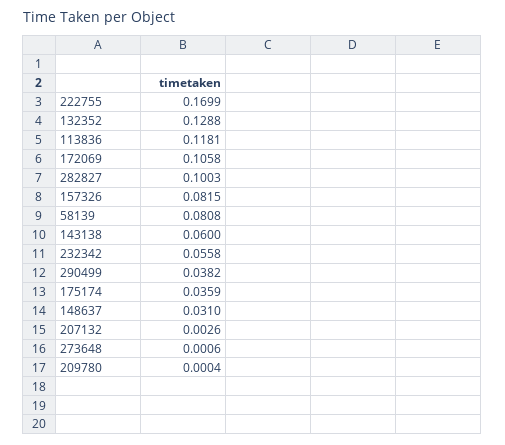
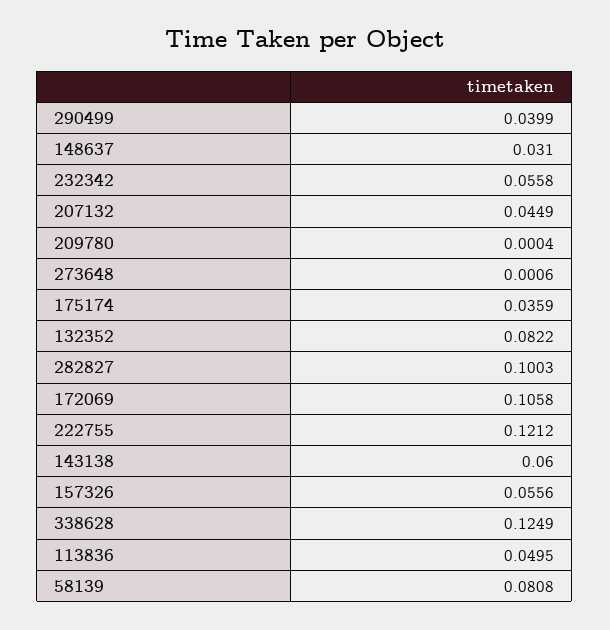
222755: 0.1699 -> 0.1212
132352: 0.1288 -> 0.0822
113836: 0.1181 -> 0.0495
157326: 0.0815 -> 0.0556
290499: 0.0382 -> 0.0399
207132: 0.0026 -> 0.0449
338628: none -> 0.1249

